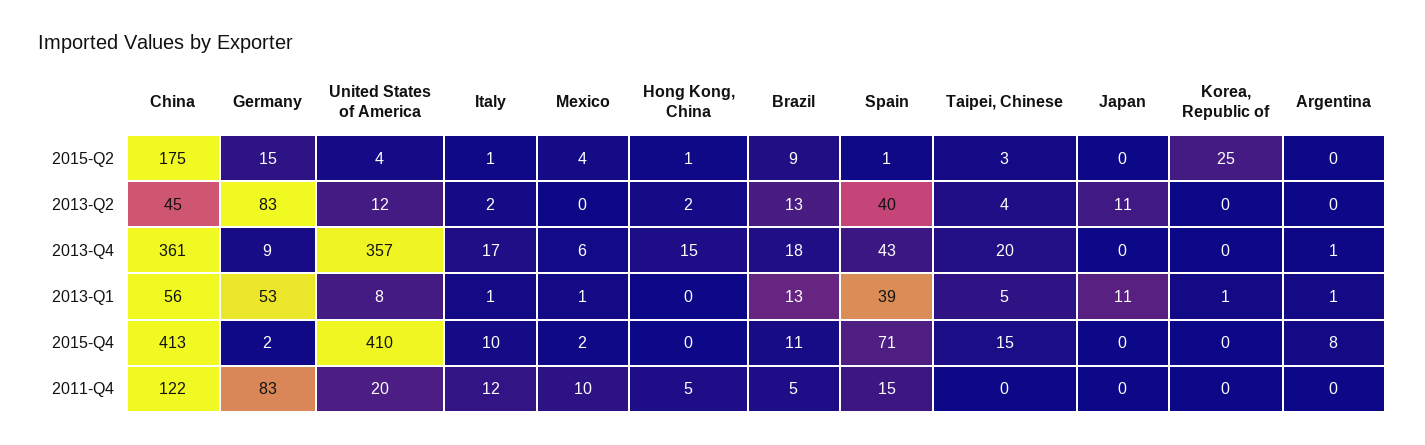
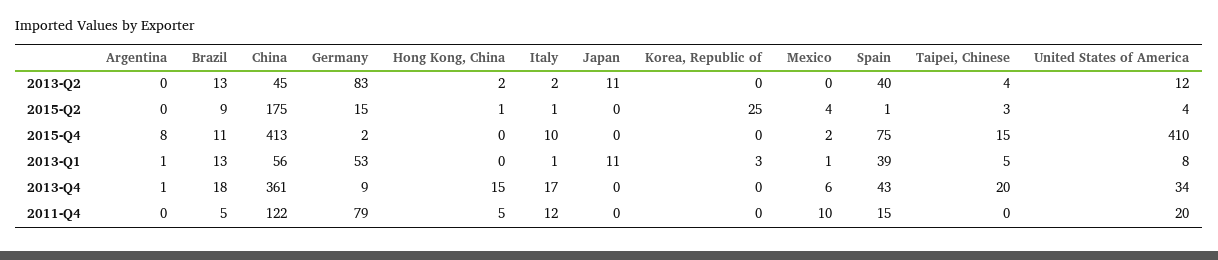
United States of America, 2013-Q4: 357 -> 34
Korea, Republic of, 2013-Q1: 1 -> 3
Spain, 2015-Q4: 71 -> 75
Germany, 2011-Q4: 83 -> 79

